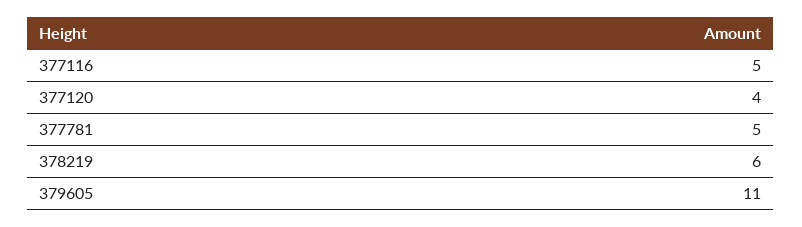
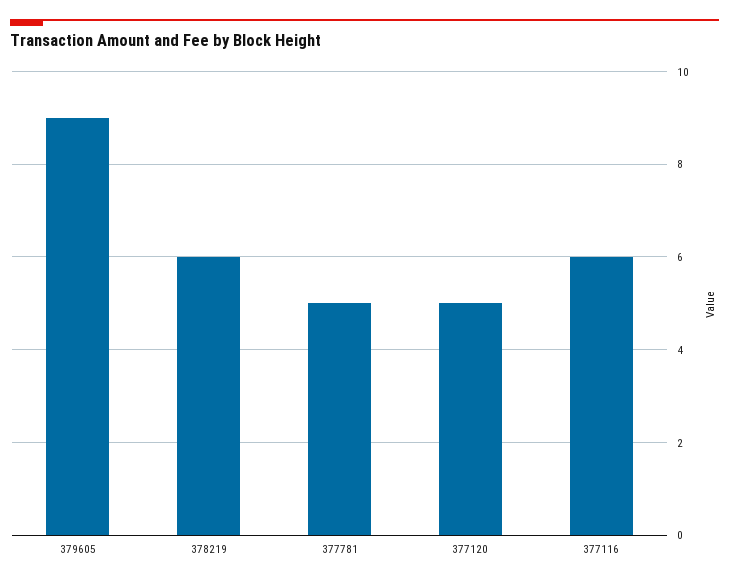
377116: 5 -> 6
377120: 4 -> 5
379605: 11 -> 9

